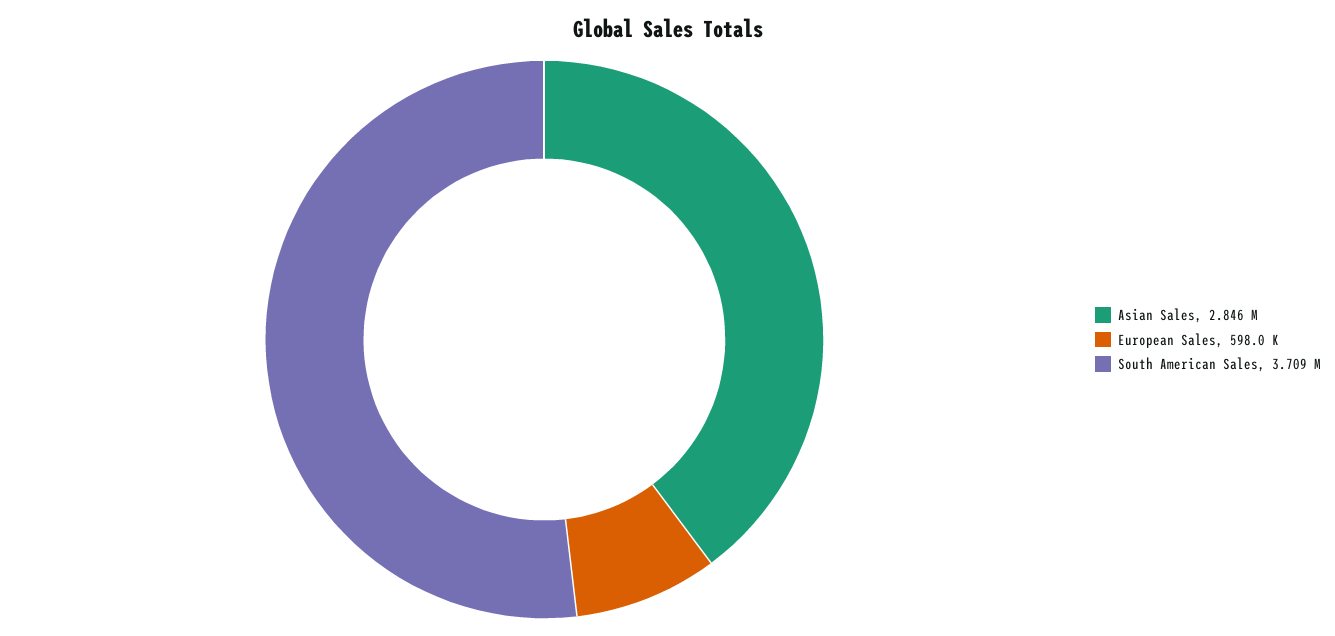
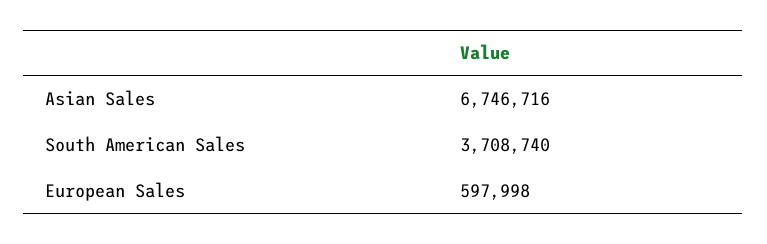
Asian Sales: 2846000 -> 6746716

